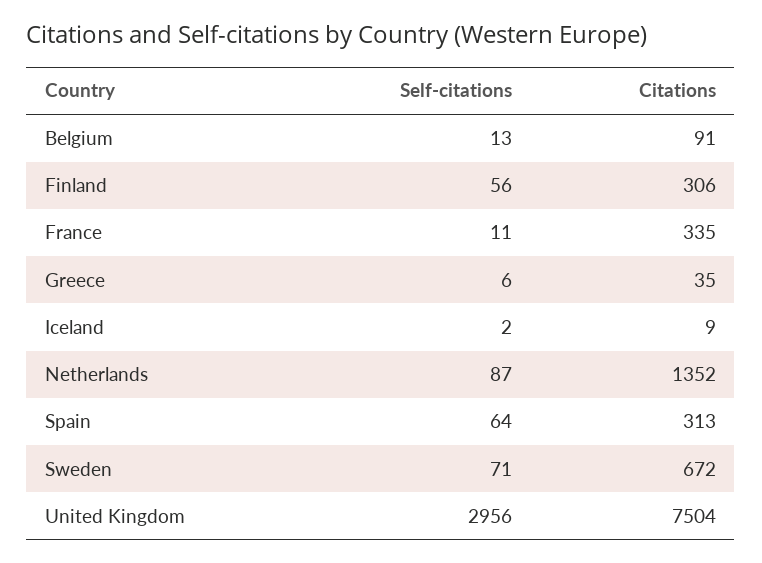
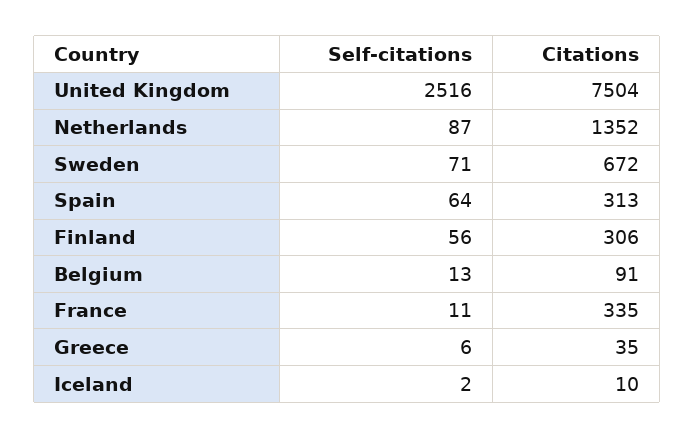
Citations, Iceland: 9 -> 10
Self-citations, United Kingdom: 2956 -> 2516

